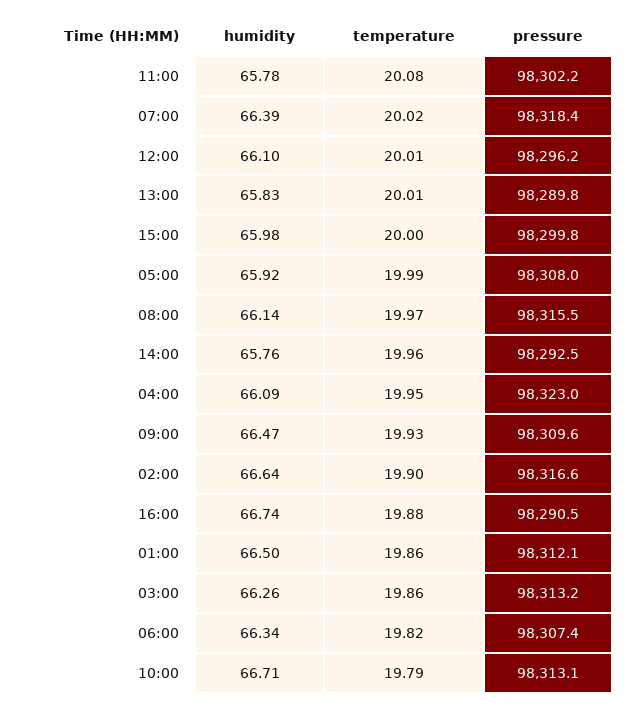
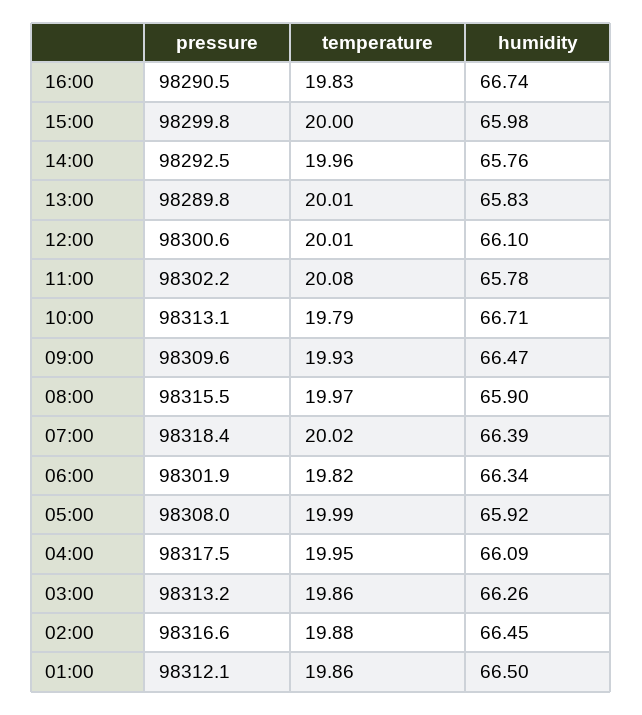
pressure, 12:00: 98296.2 -> 98300.6
humidity, 08:00: 66.14 -> 65.9
pressure, 04:00: 98323 -> 98317.5
humidity, 02:00: 66.64 -> 66.45
temperature, 02:00: 19.9 -> 19.88
temperature, 16:00: 19.88 -> 19.83
pressure, 06:00: 98307.4 -> 98301.9

